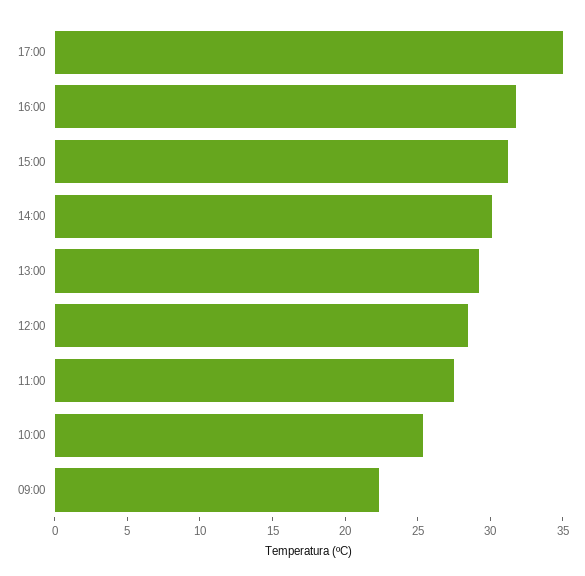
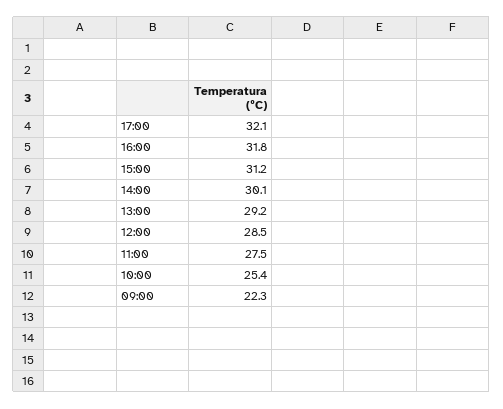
17:00: 35 -> 32.1

